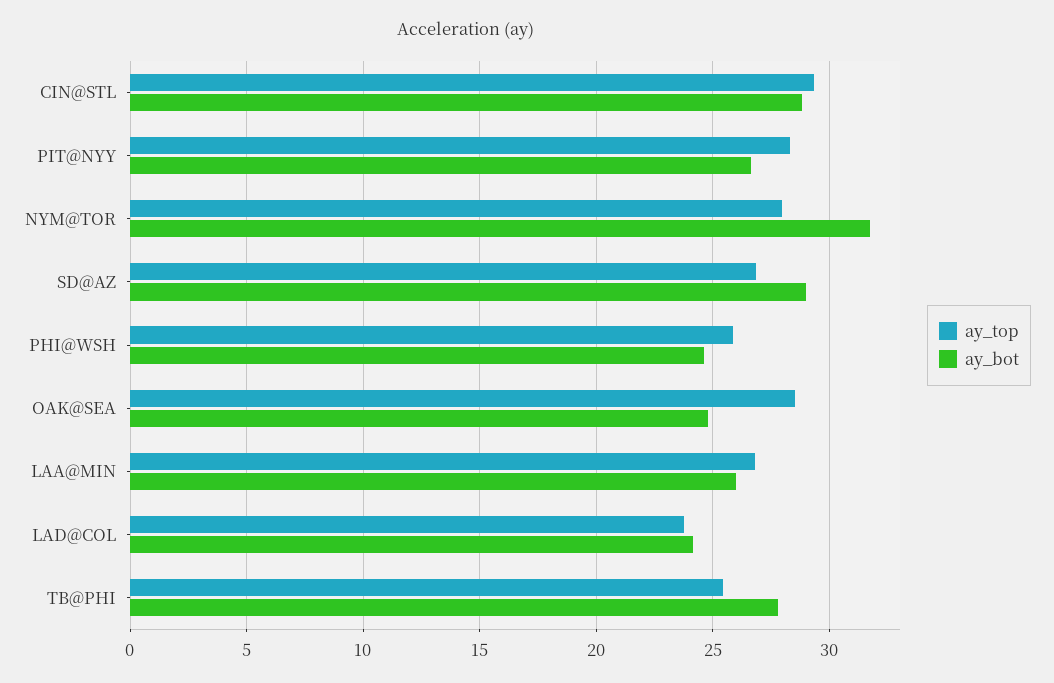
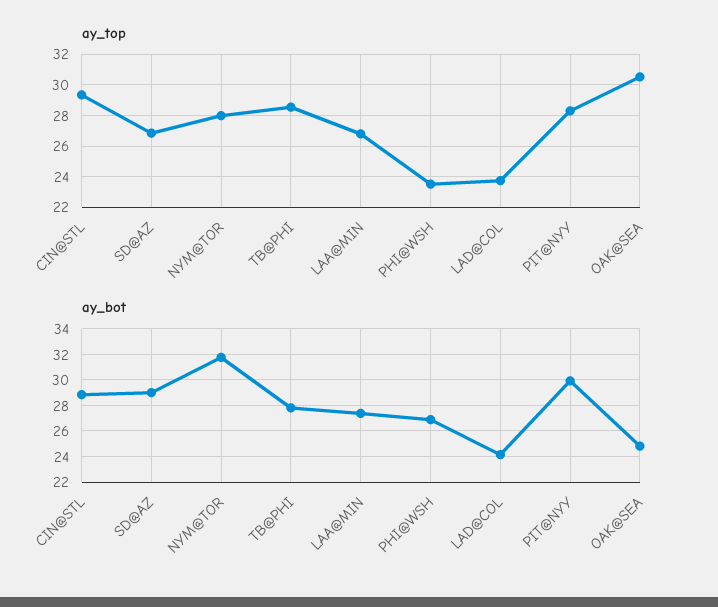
ay_bot, PIT@NYY: 26.5 -> 30
ay_top, PHI@WSH: 26 -> 23.5
ay_bot, PHI@WSH: 24.5 -> 27
ay_top, OAK@SEA: 28.5 -> 30.5
ay_bot, LAA@MIN: 26 -> 27.5
ay_top, TB@PHI: 25.5 -> 28.5

